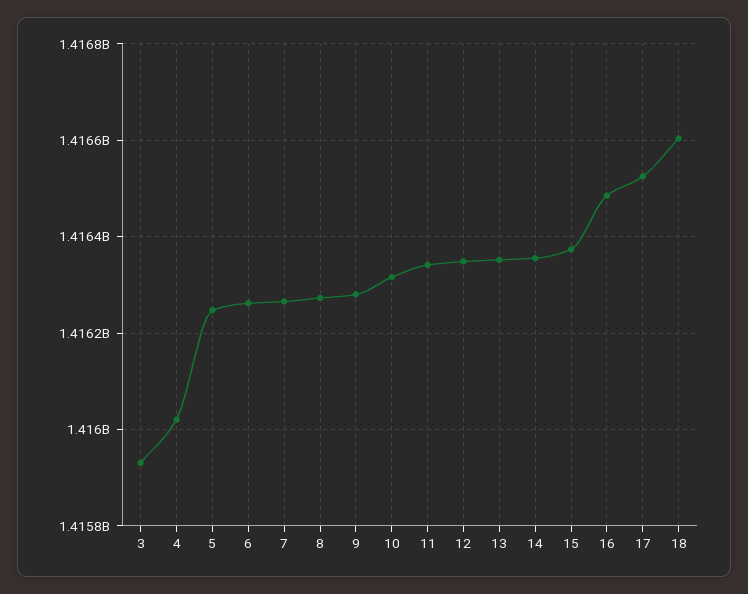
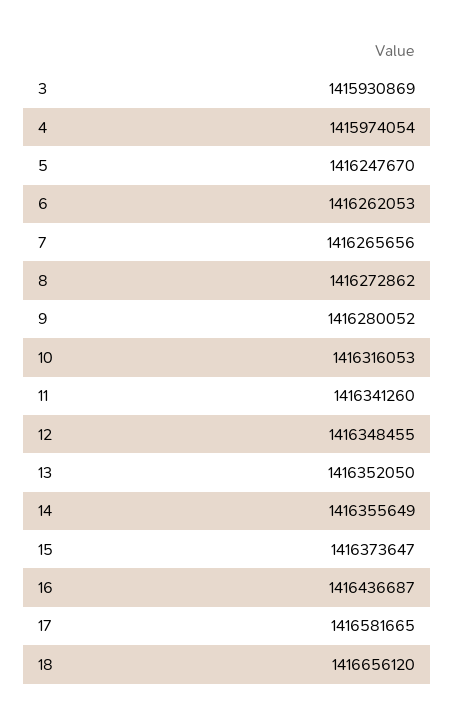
4: 1416020000 -> 1415974054
16: 1416480000 -> 1416436687
17: 1416520000 -> 1416581665
18: 1416600000 -> 1416656120

